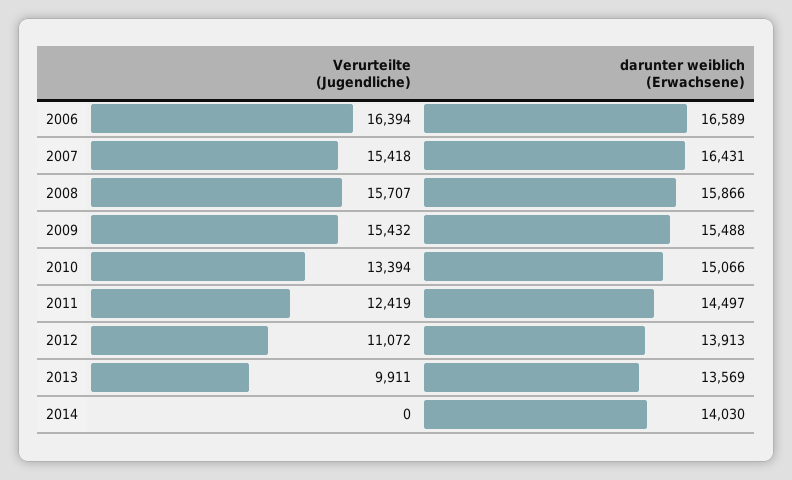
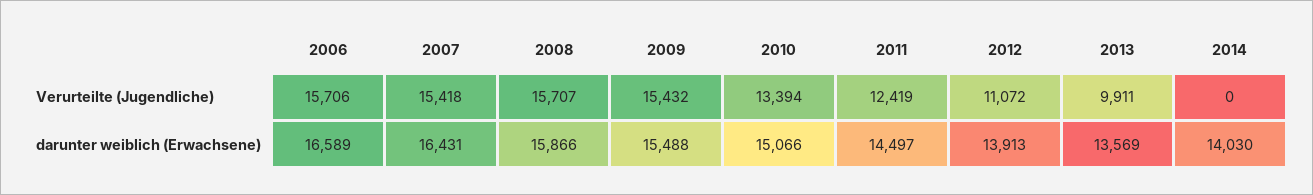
Verurteilte (Jugendliche), 2006: 16394 -> 15706

